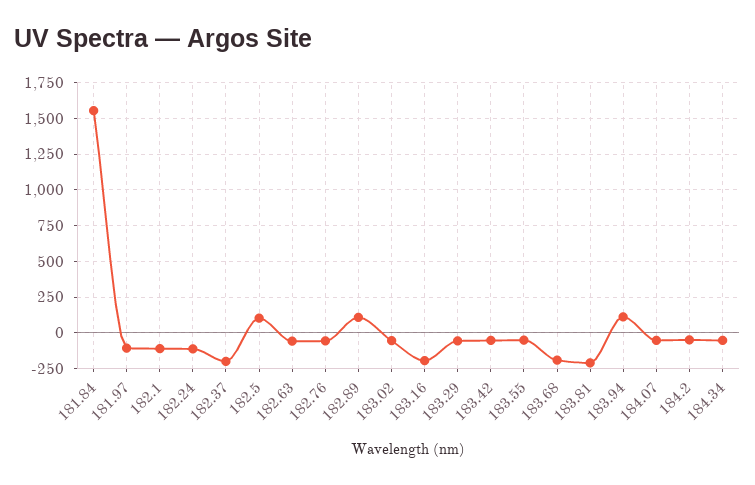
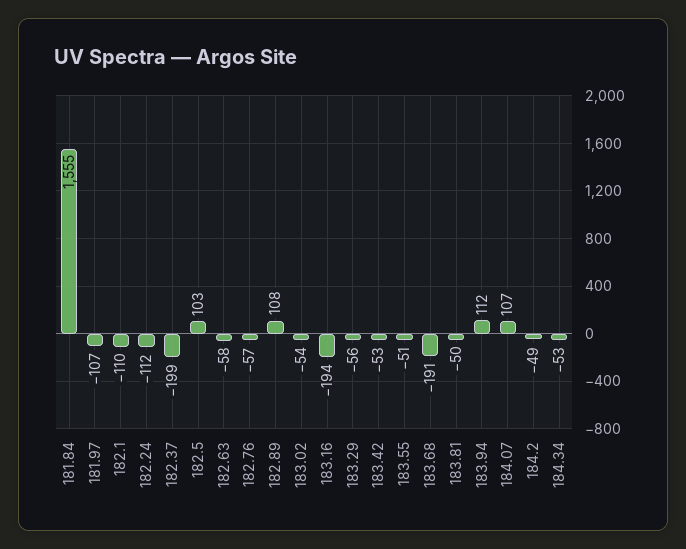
183.81: -200 -> -50
184.07: -50 -> 107

